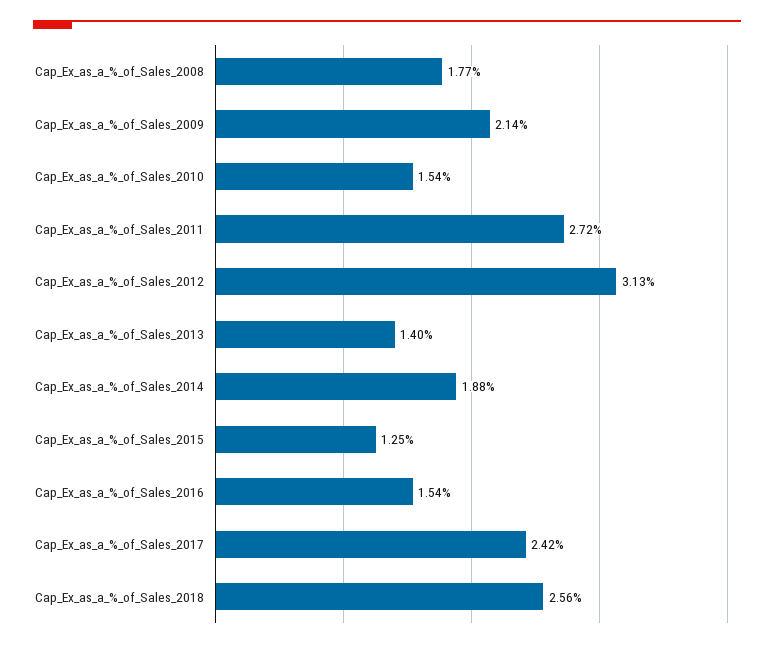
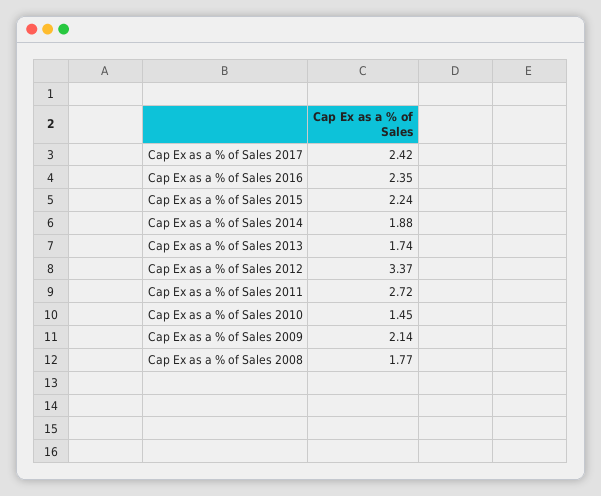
Cap_Ex_as_a_%_of_Sales_2010: 1.54 -> 1.45
Cap_Ex_as_a_%_of_Sales_2012: 3.13 -> 3.37
Cap_Ex_as_a_%_of_Sales_2013: 1.4 -> 1.74
Cap_Ex_as_a_%_of_Sales_2015: 1.25 -> 2.24
Cap_Ex_as_a_%_of_Sales_2016: 1.54 -> 2.35
Cap_Ex_as_a_%_of_Sales_2018: 2.56 -> none

